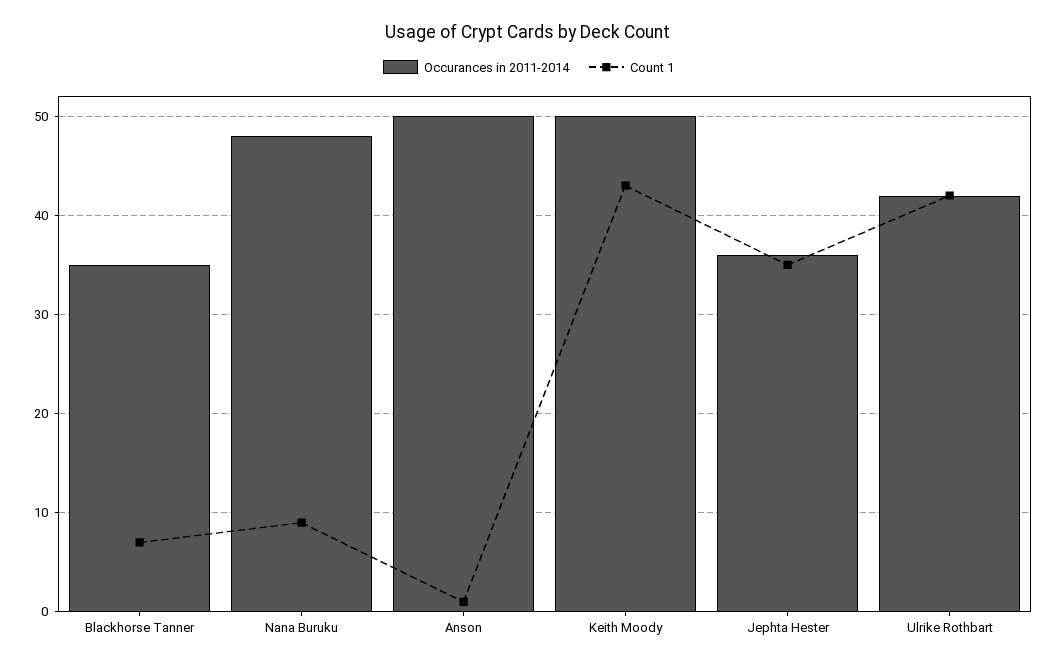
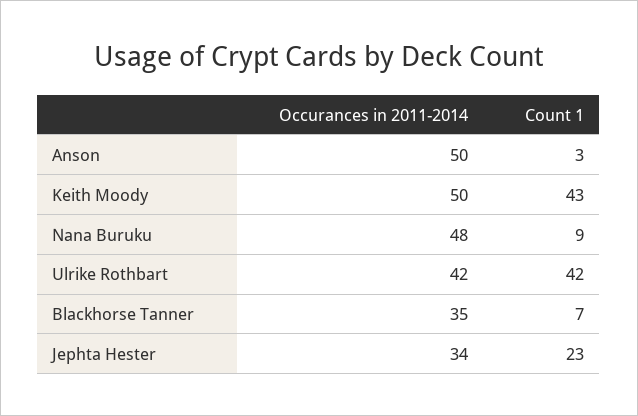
Count 1, Anson: 1 -> 3
Occurances in 2011-2014, Jephta Hester: 36 -> 34
Count 1, Jephta Hester: 35 -> 23

